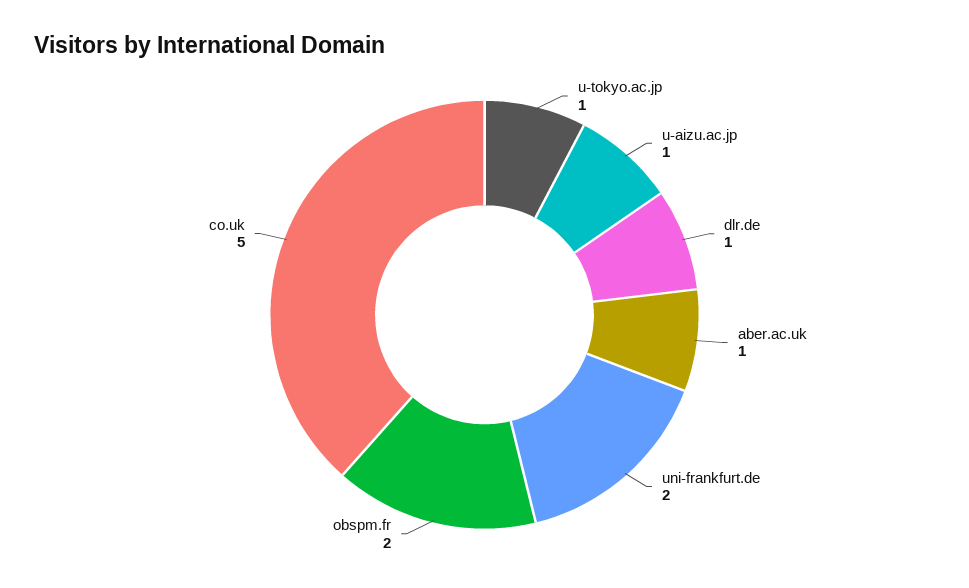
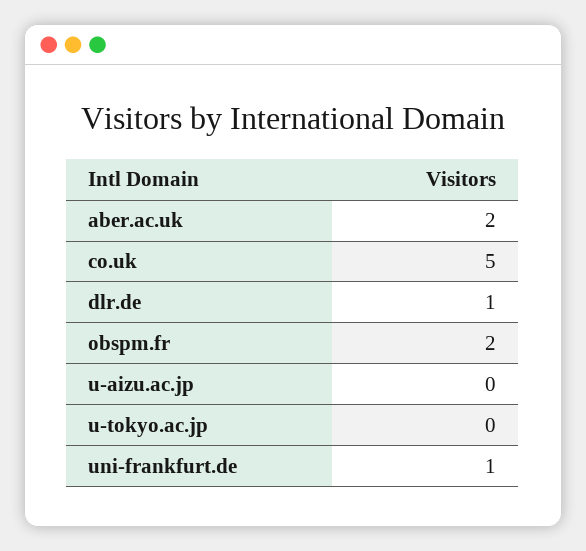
u-tokyo.ac.jp: 1 -> 0
u-aizu.ac.jp: 1 -> 0
aber.ac.uk: 1 -> 2
uni-frankfurt.de: 2 -> 1

